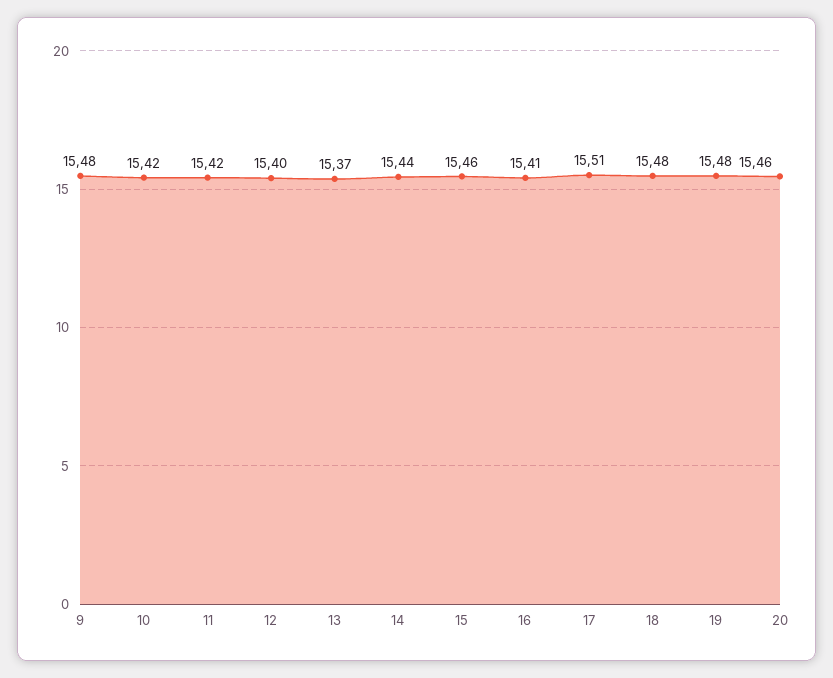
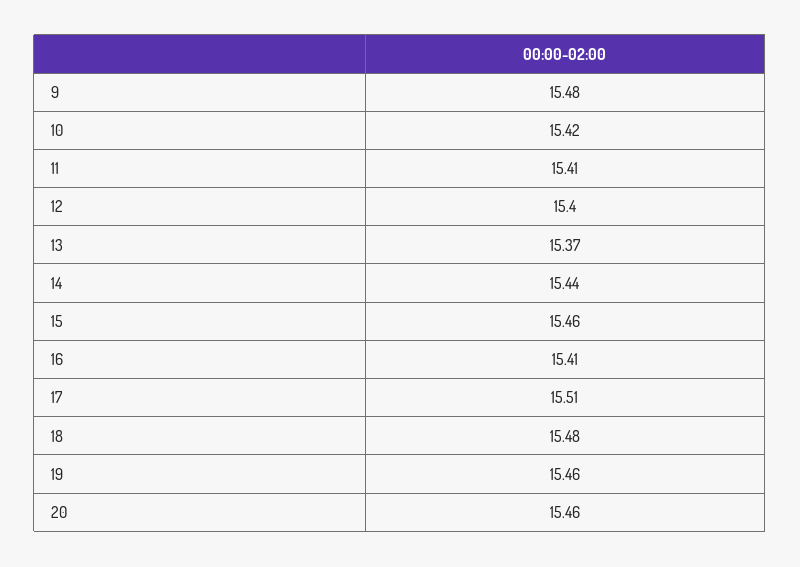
11: 15.42 -> 15.41
19: 15.48 -> 15.46

